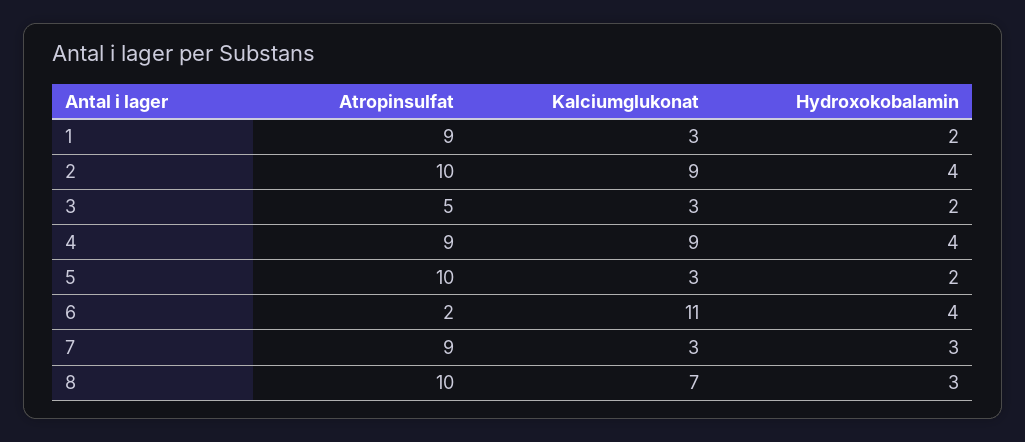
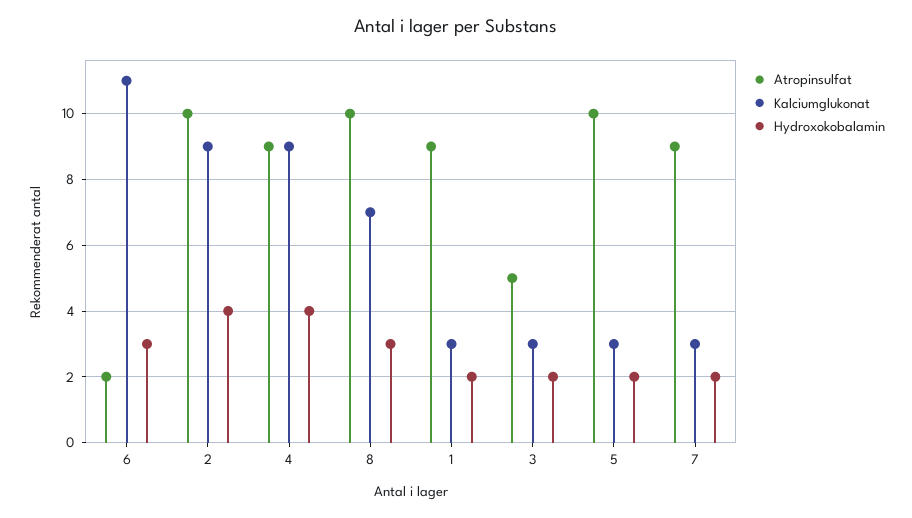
Hydroxokobalamin, 6: 4 -> 3
Hydroxokobalamin, 7: 3 -> 2

